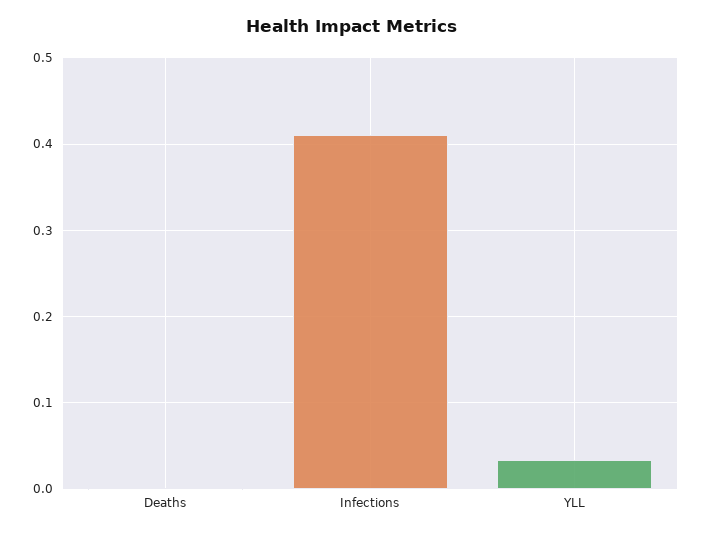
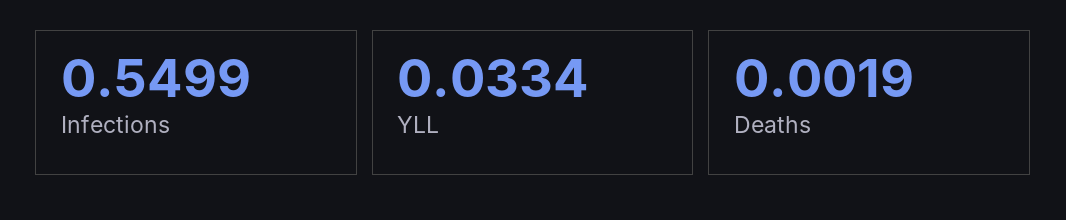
Infections: 0.41 -> 0.5499

